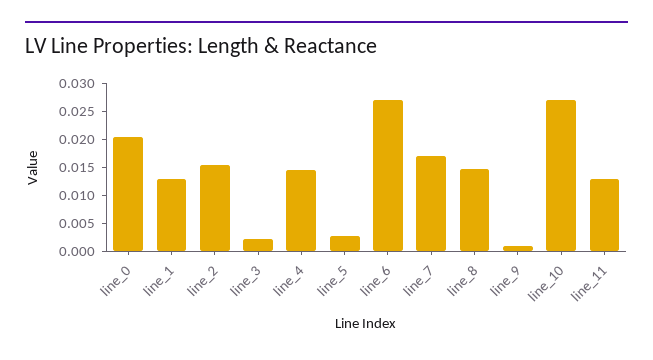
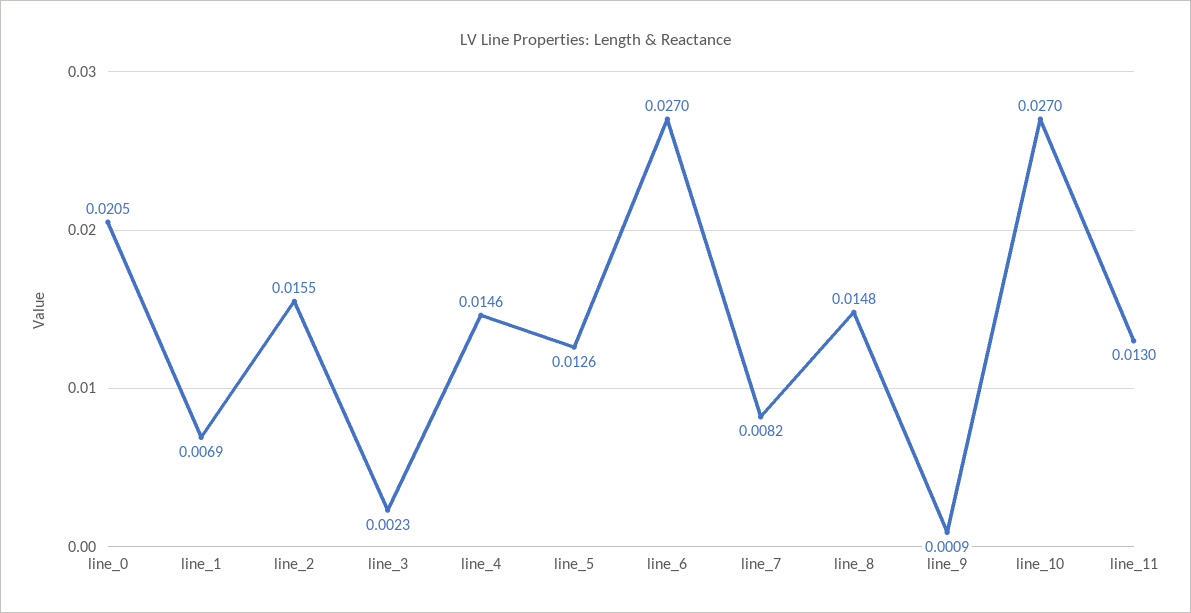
line_1: 0.0125 -> 0.0069
line_5: 0.0025 -> 0.0126
line_7: 0.0175 -> 0.0082

